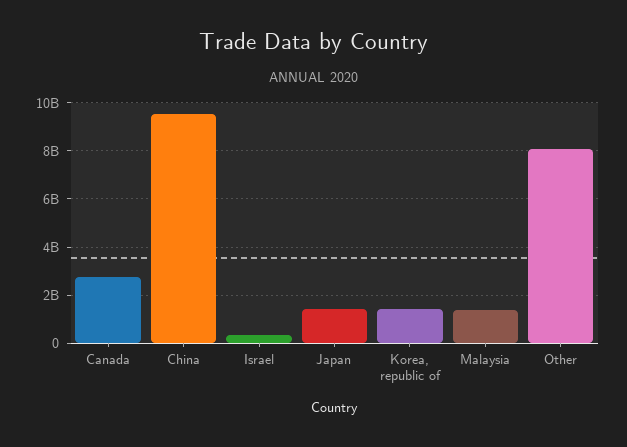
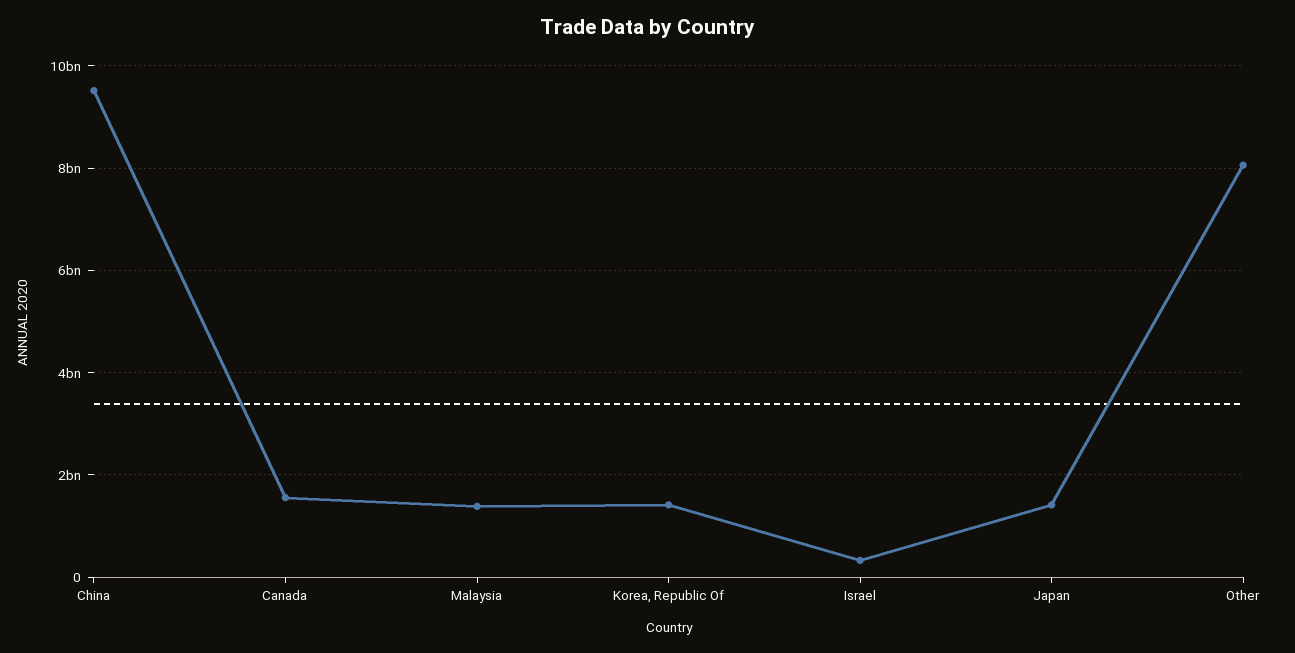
Canada: 2750000000 -> 1600000000

